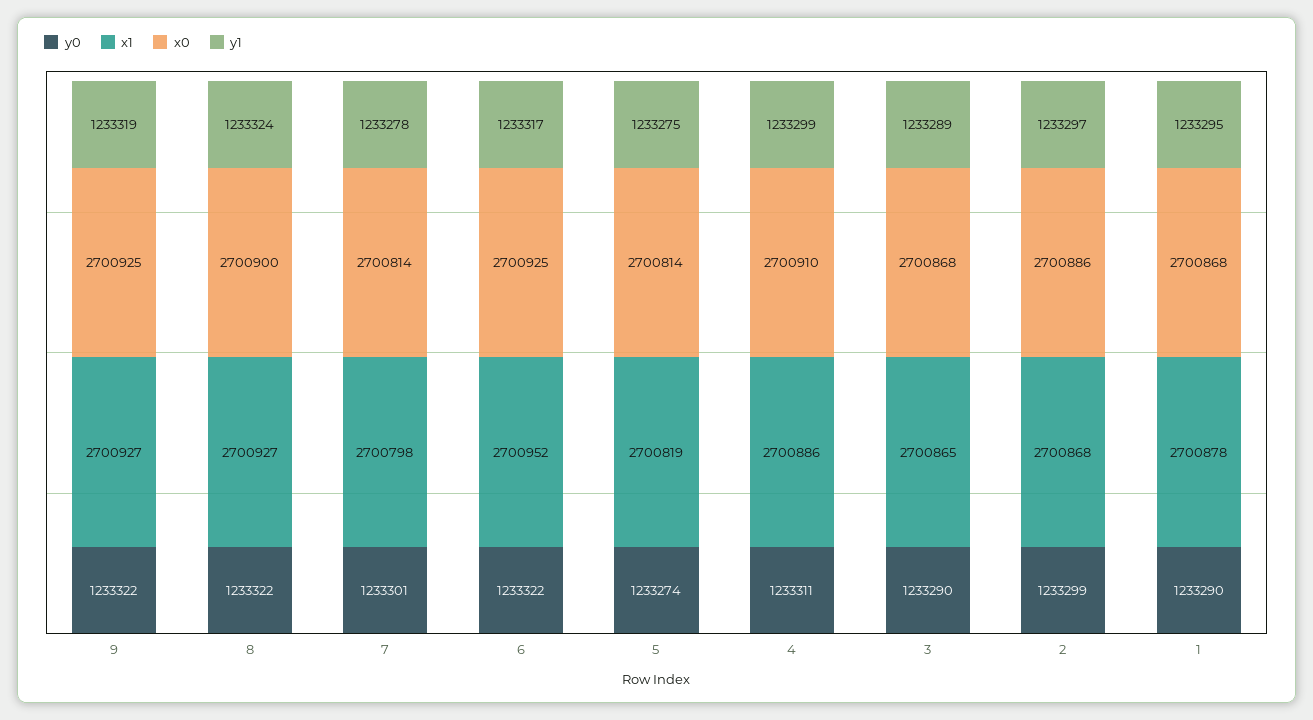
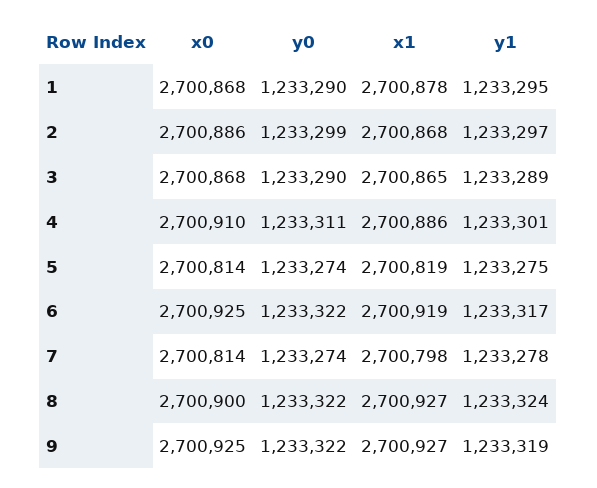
y0, 7: 1233301 -> 1233274
x1, 6: 2700952 -> 2700919
y1, 4: 1233299 -> 1233301

